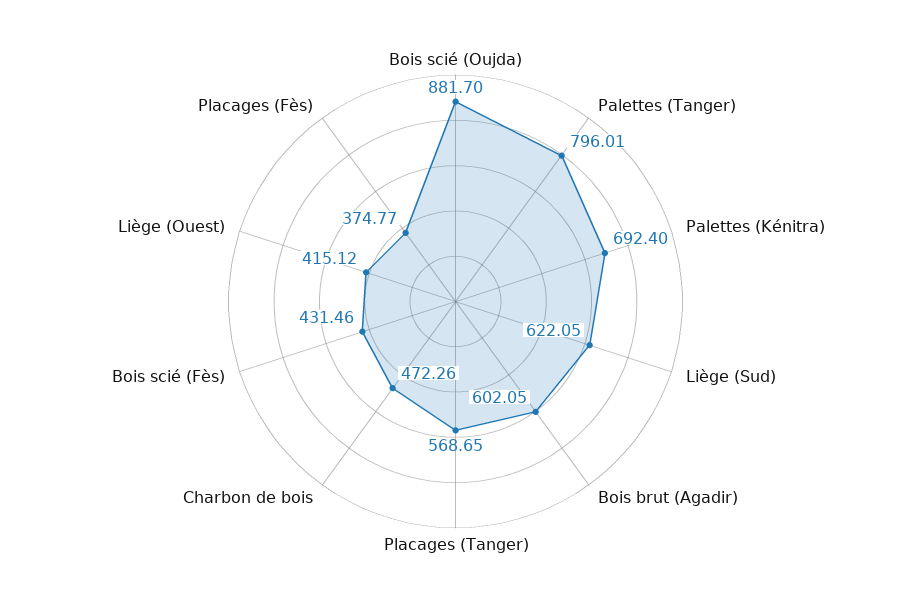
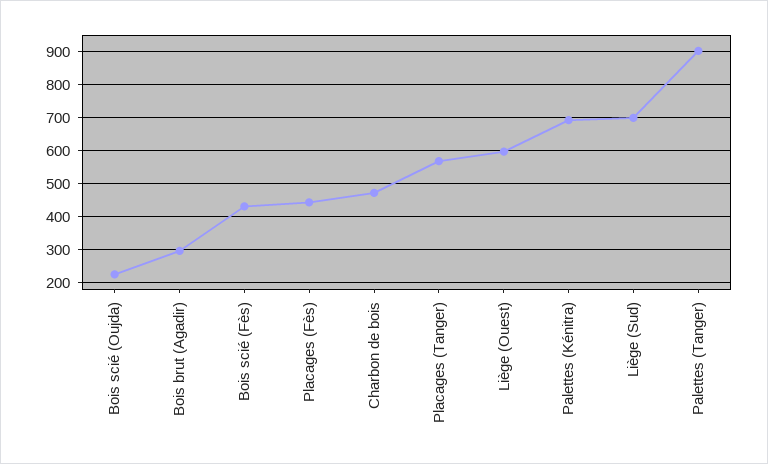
Bois scié (Oujda): 881.7 -> 220
Palettes (Tanger): 796.01 -> 900
Liège (Sud): 622.05 -> 700
Bois brut (Agadir): 602.05 -> 300
Liège (Ouest): 415.12 -> 600
Placages (Fès): 374.77 -> 440

